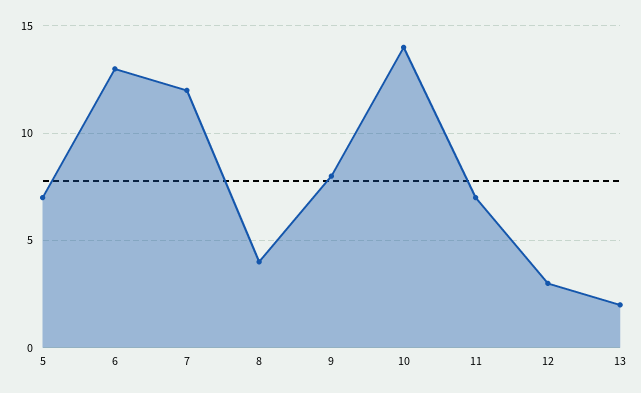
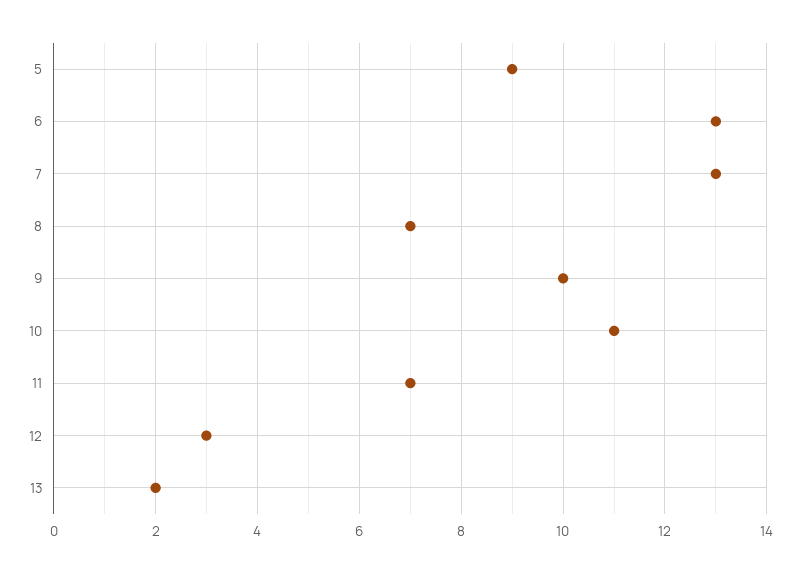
5: 7 -> 9
7: 12 -> 13
8: 4 -> 7
9: 8 -> 10
10: 14 -> 11

